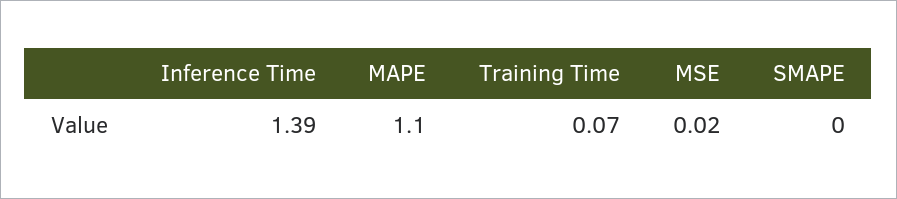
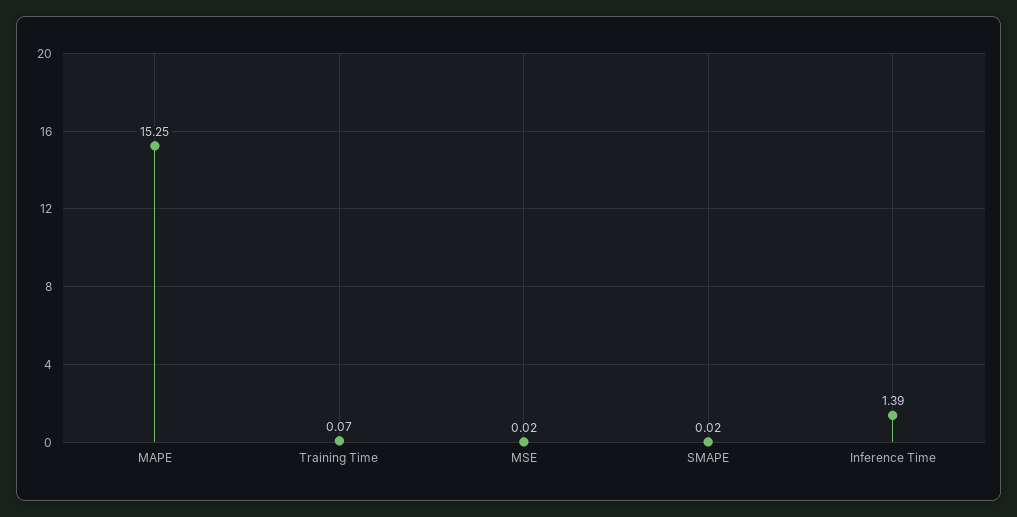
MAPE: 1.1 -> 15.25
SMAPE: 0 -> 0.02

